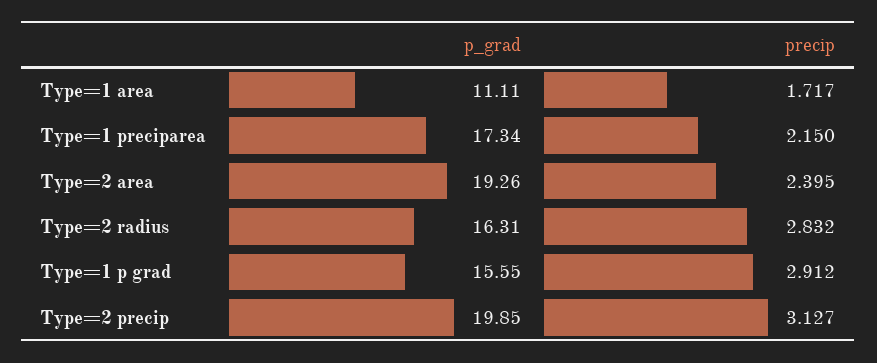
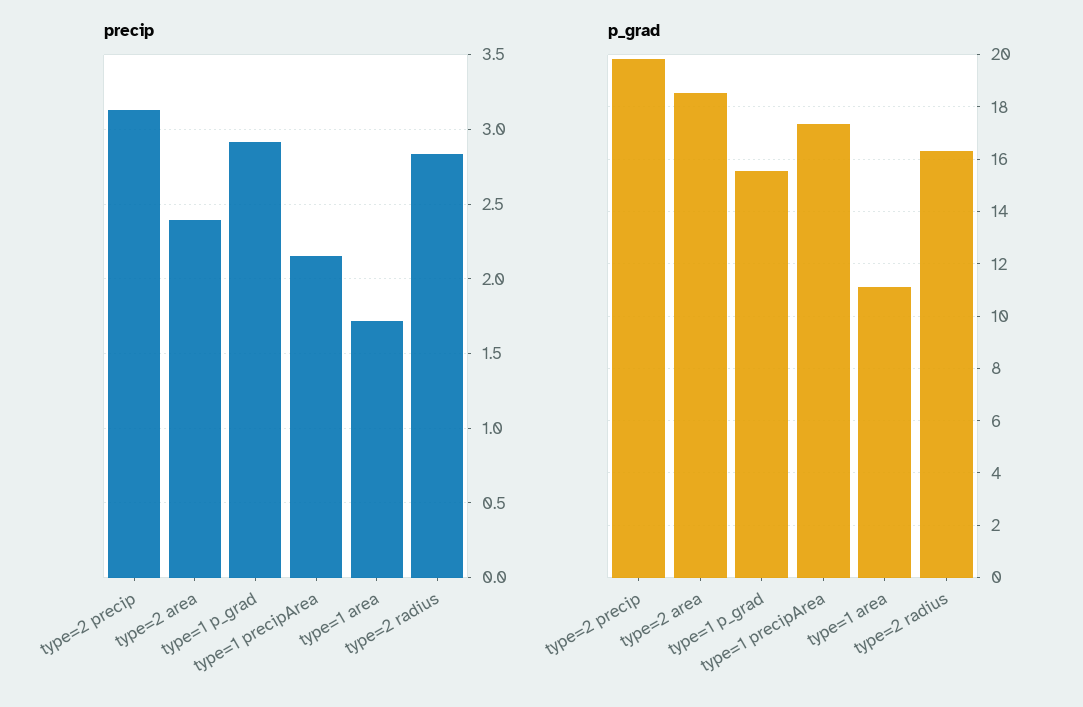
p_grad, Type=2 area: 19.26 -> 18.5

